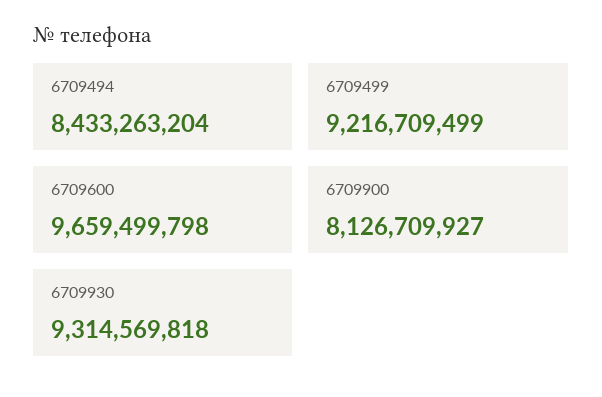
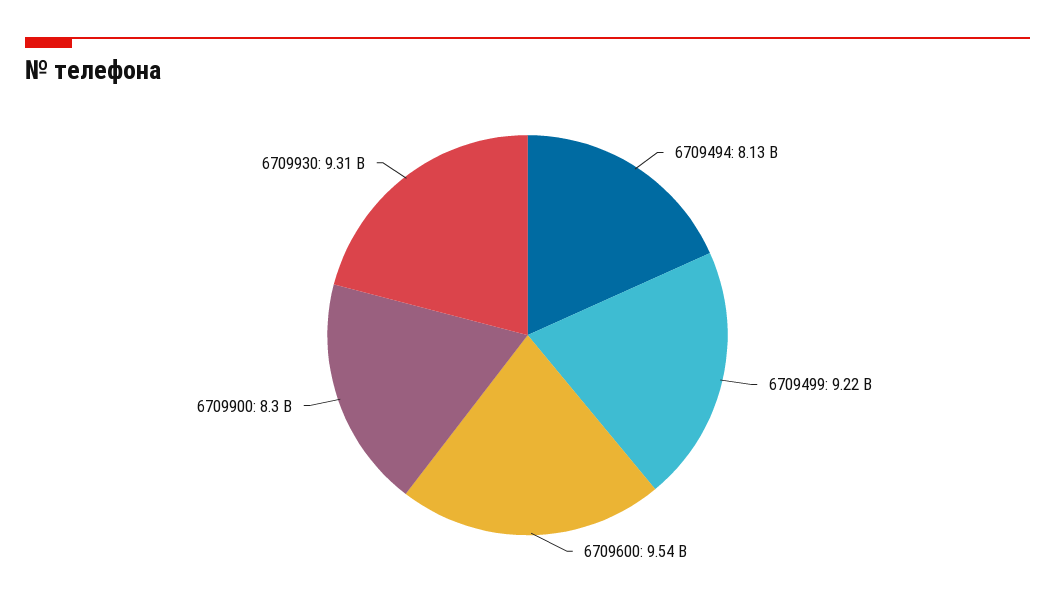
6709494: 8433263204 -> 8130000000
6709600: 9659499798 -> 9540000000
6709900: 8126709927 -> 8300000000

